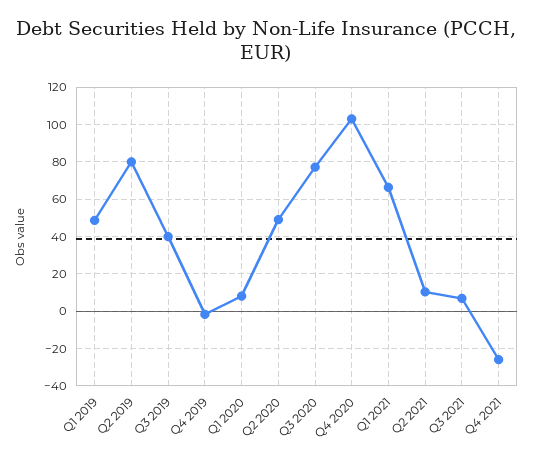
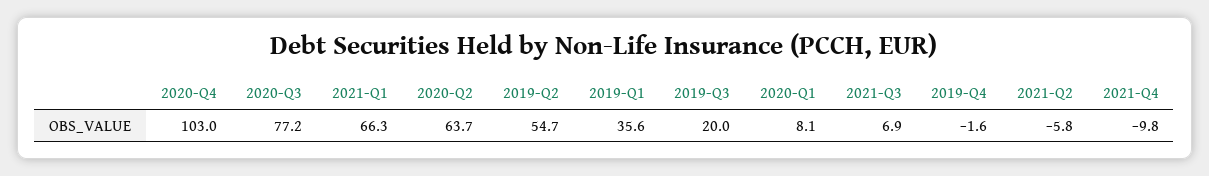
Q1 2019: 50 -> 35.6
Q2 2019: 80 -> 54.7
Q3 2019: 40 -> 20
Q2 2020: 50 -> 63.7
Q2 2021: 10 -> -5.8
Q4 2021: -25 -> -9.8

